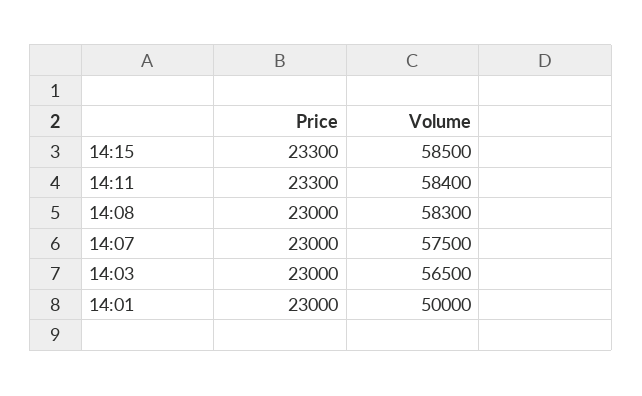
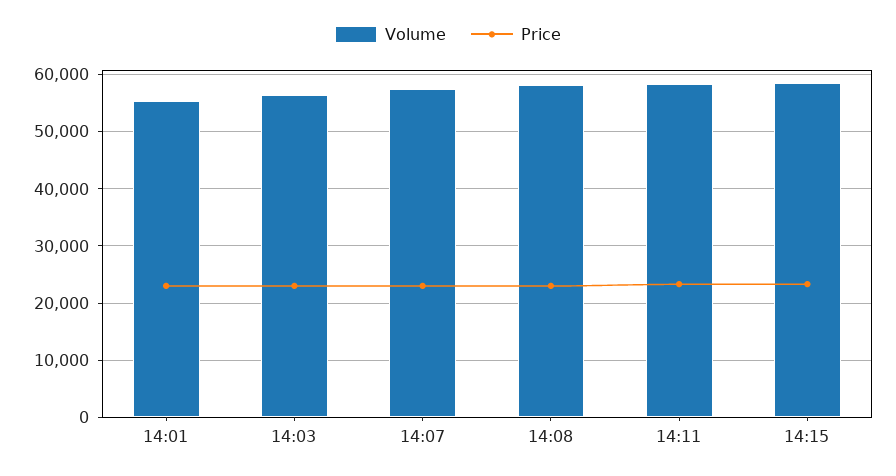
Volume, 14:01: 50000 -> 56000

